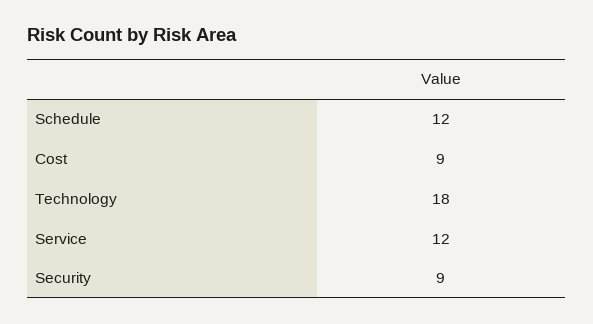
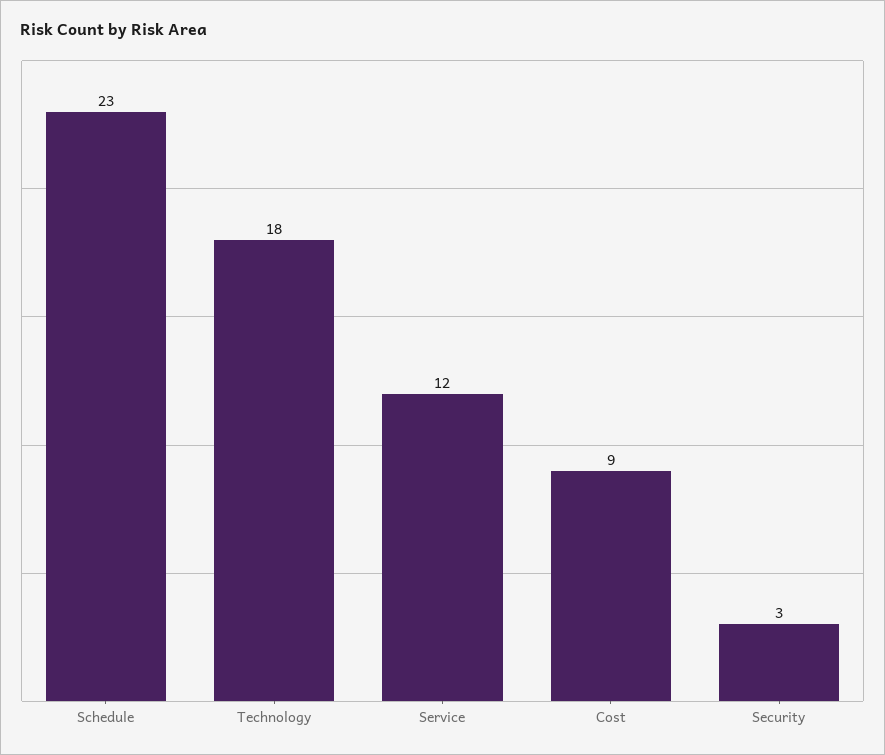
Schedule: 12 -> 23
Security: 9 -> 3

